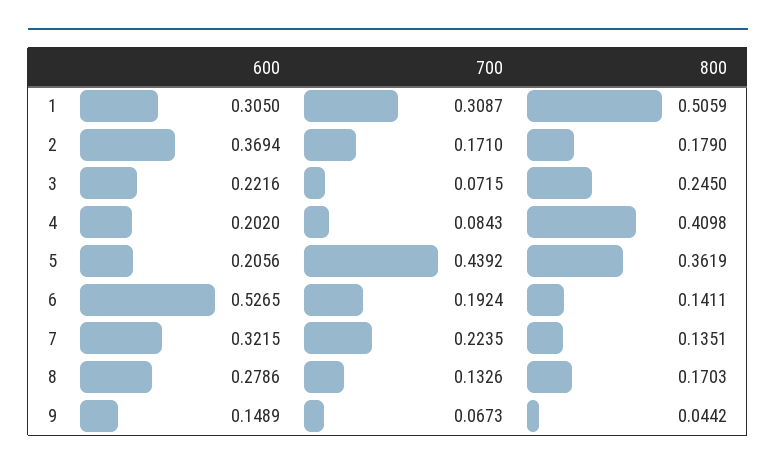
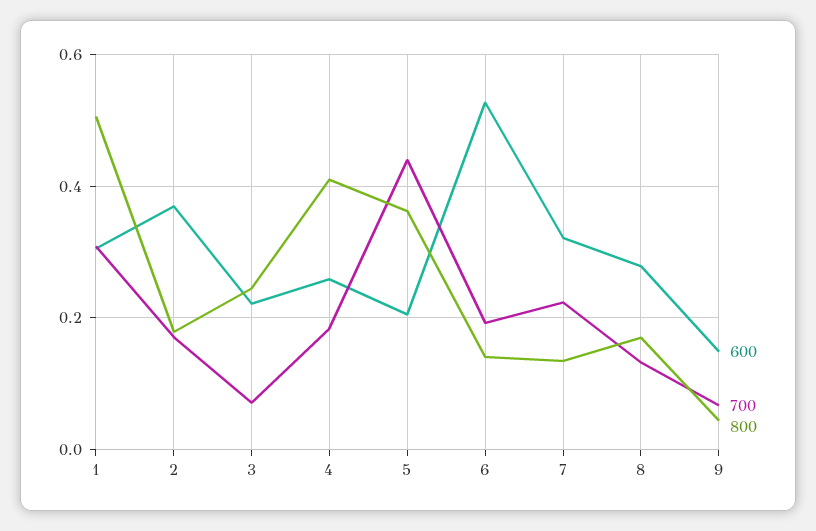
600, 4: 0.202 -> 0.26
700, 4: 0.0843 -> 0.18

